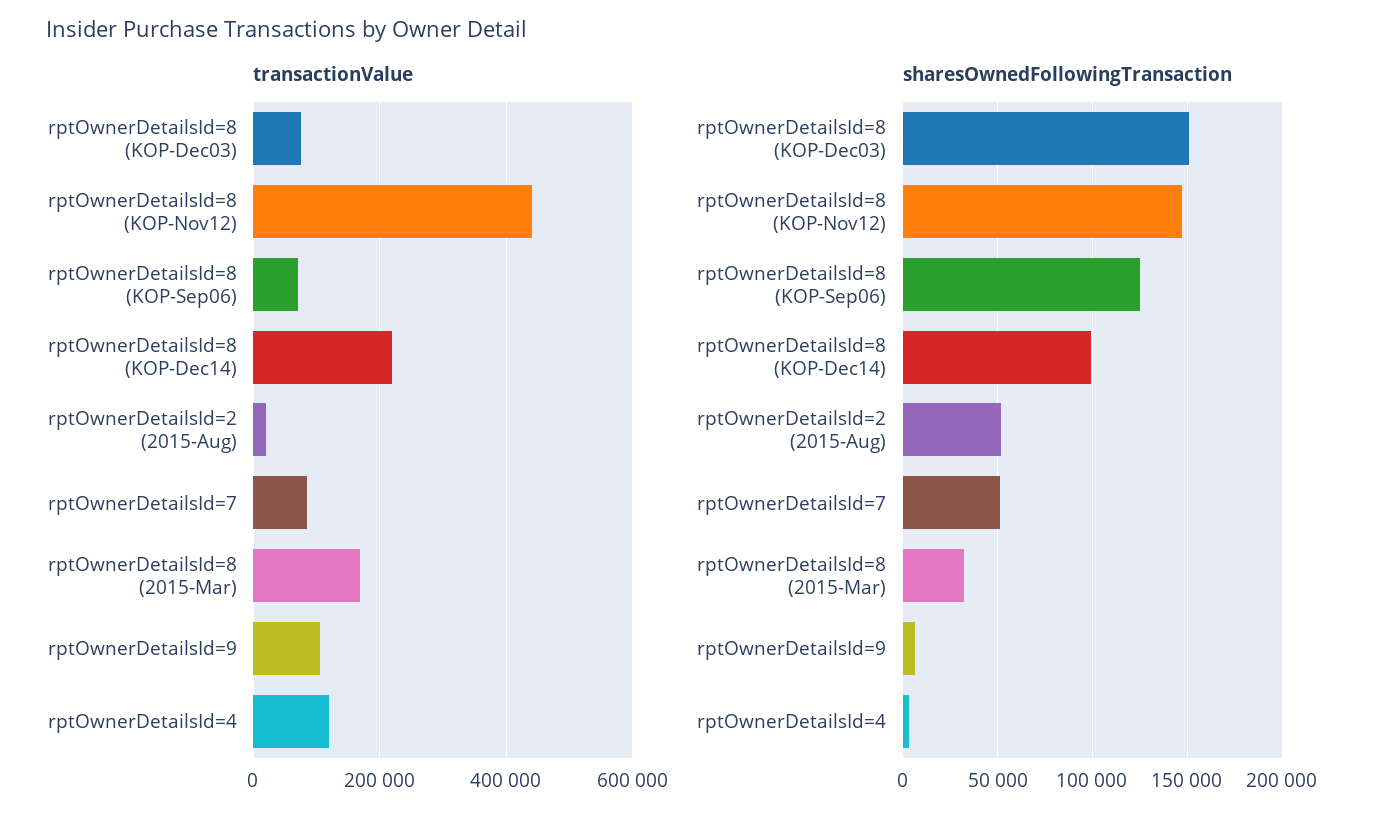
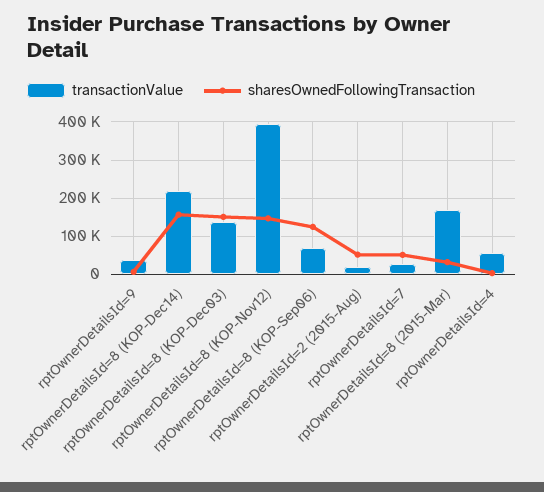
transactionValue, rptOwnerDetailsId=8 (KOP-Dec03): 80000 -> 140000
transactionValue, rptOwnerDetailsId=8 (KOP-Nov12): 440000 -> 400000
transactionValue, rptOwnerDetailsId=7: 80000 -> 20000
transactionValue, rptOwnerDetailsId=9: 100000 -> 40000
transactionValue, rptOwnerDetailsId=4: 120000 -> 60000
sharesOwnedFollowingTransaction, rptOwnerDetailsId=8 (KOP-Dec14): 100000 -> 160000

